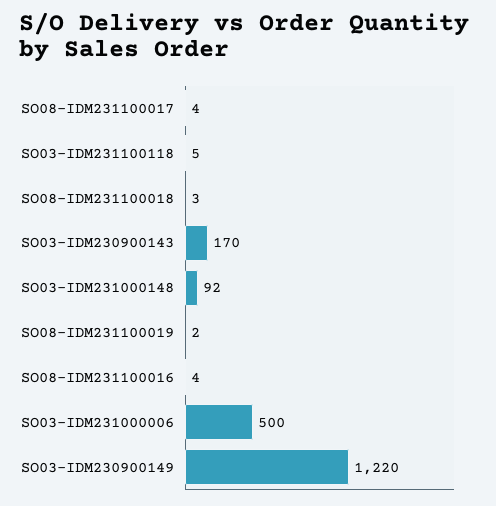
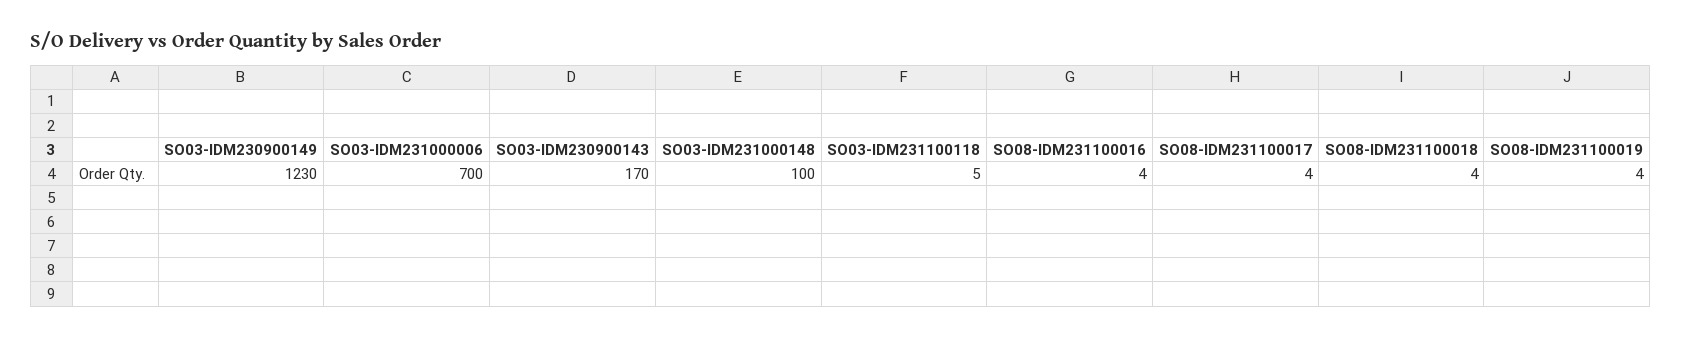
SO08-IDM231100018: 3 -> 4
SO03-IDM231000148: 92 -> 100
SO08-IDM231100019: 2 -> 4
SO03-IDM231000006: 500 -> 700
SO03-IDM230900149: 1220 -> 1230

